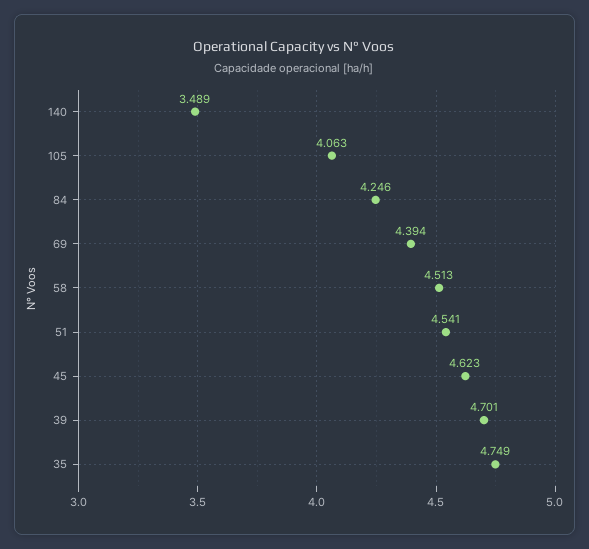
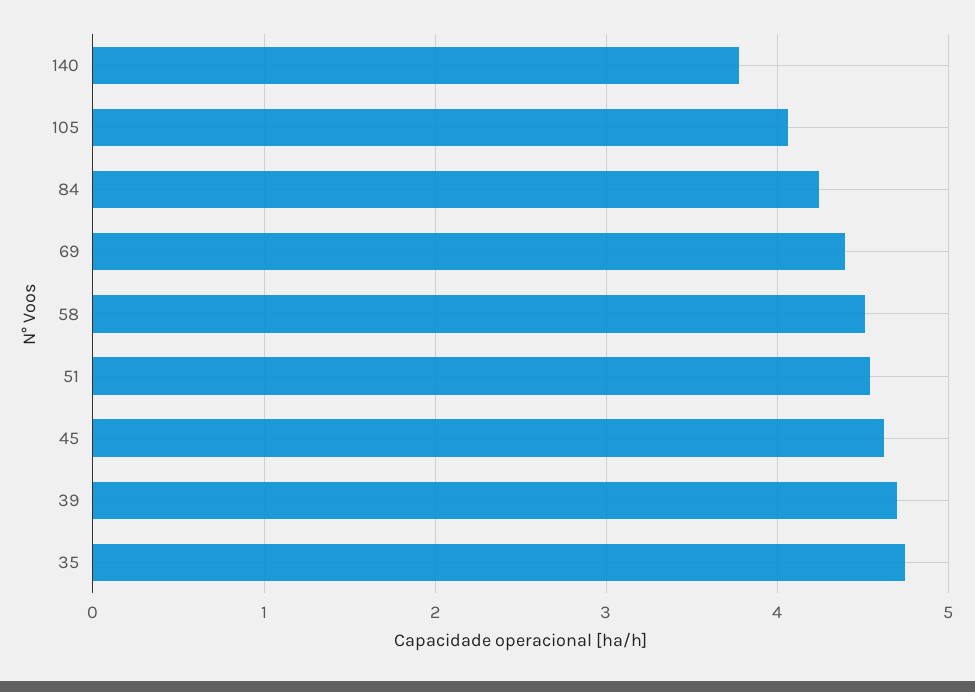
140: 3.489 -> 3.8

